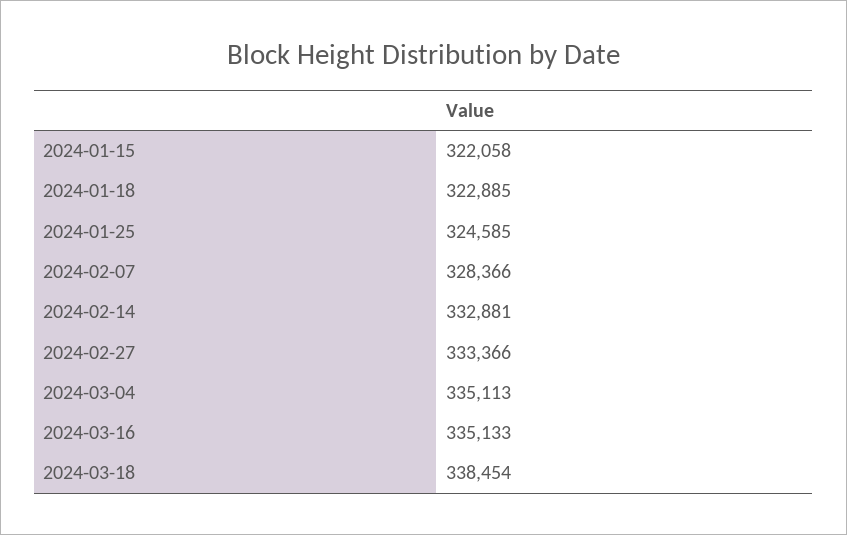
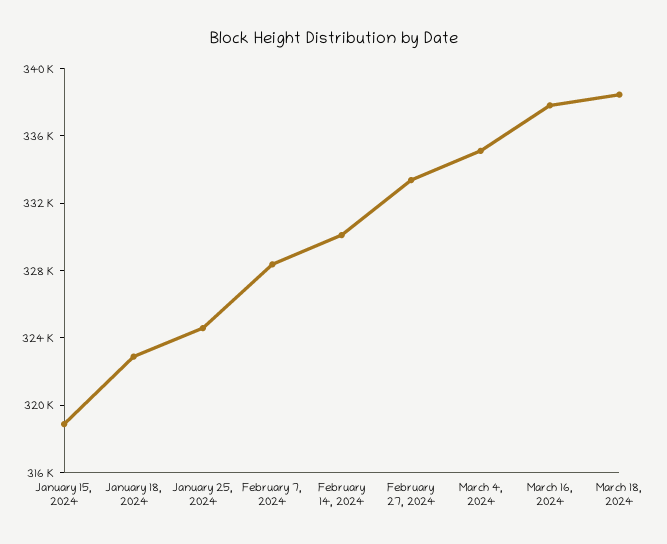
2024-01-15: 322058 -> 319000
2024-02-14: 332881 -> 330000
2024-03-16: 335133 -> 338000

